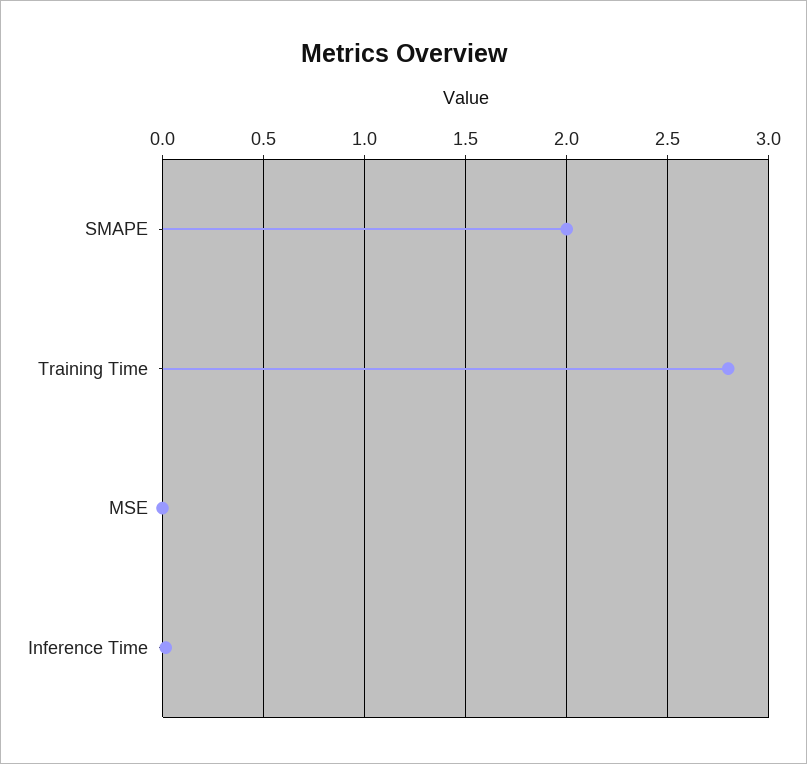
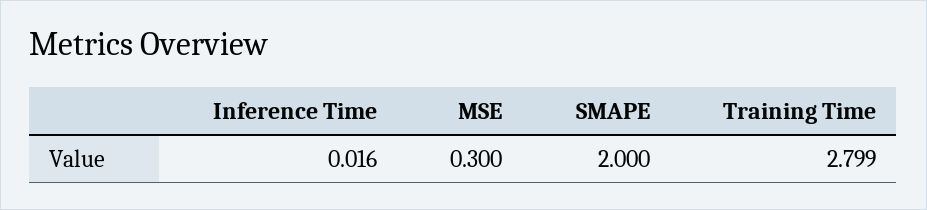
MSE: 0 -> 0.3

